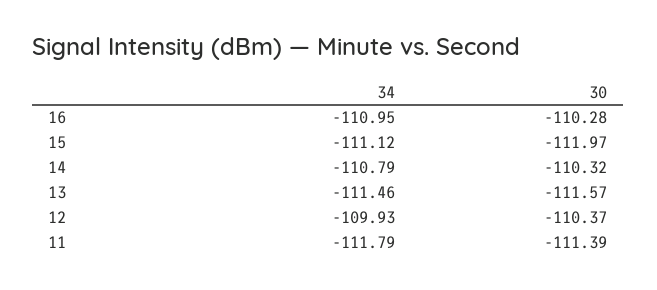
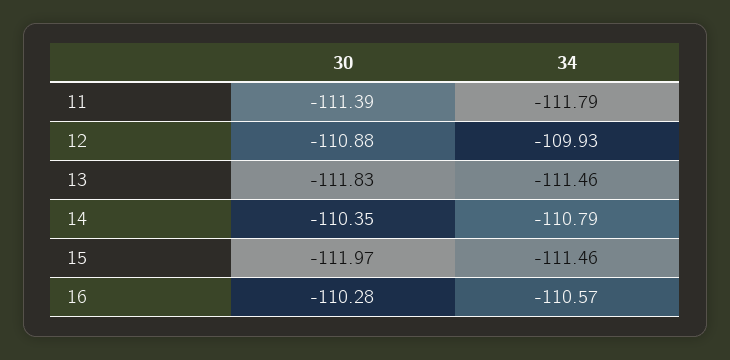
34, 16: -110.95 -> -110.57
34, 15: -111.12 -> -111.46
30, 14: -110.32 -> -110.35
30, 13: -111.57 -> -111.83
30, 12: -110.37 -> -110.88

